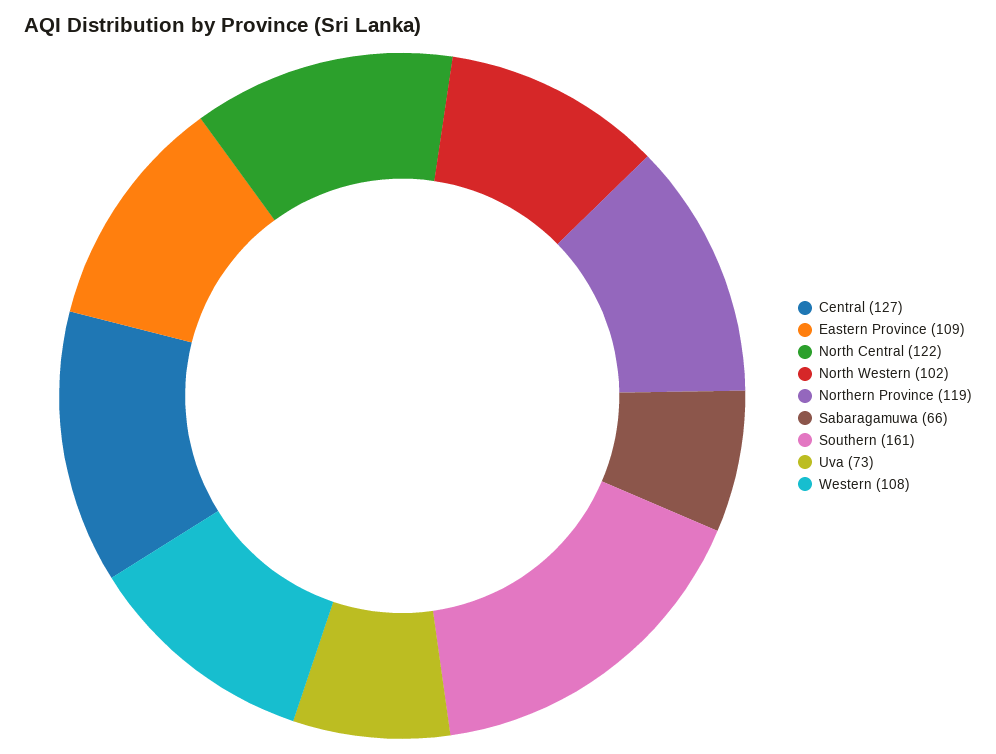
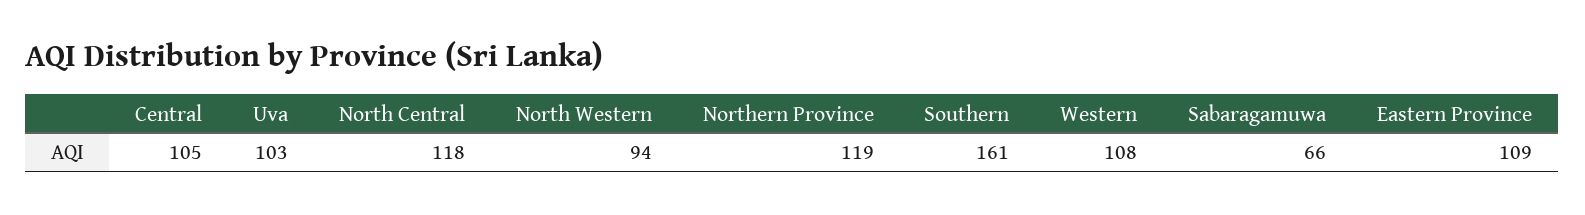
Central: 127 -> 105
North Central: 122 -> 118
North Western: 102 -> 94
Uva: 73 -> 103

